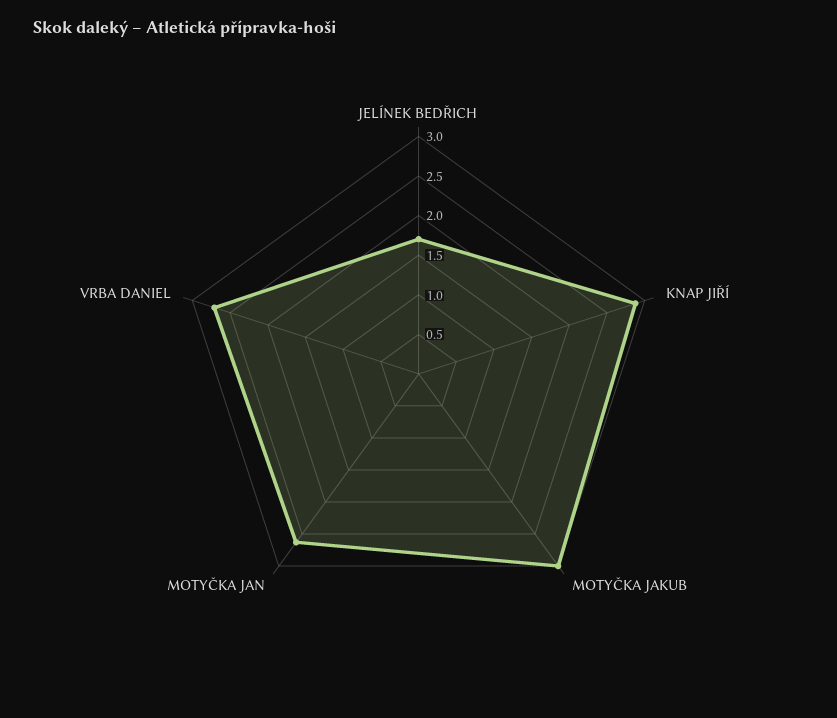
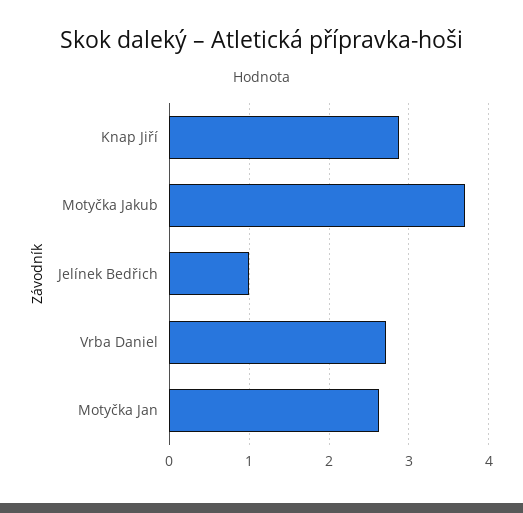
JELÍNEK BEDŘICH: 1.75 -> 1
MOTYČKA JAKUB: 3 -> 3.7

